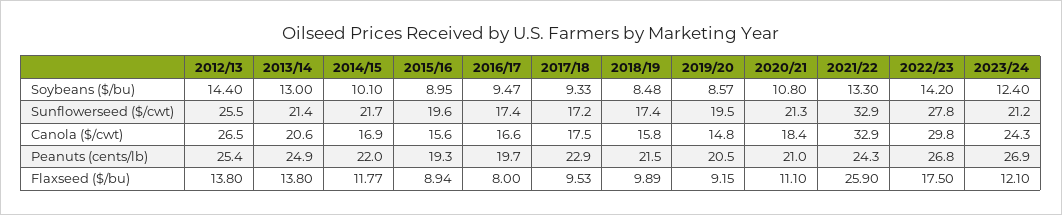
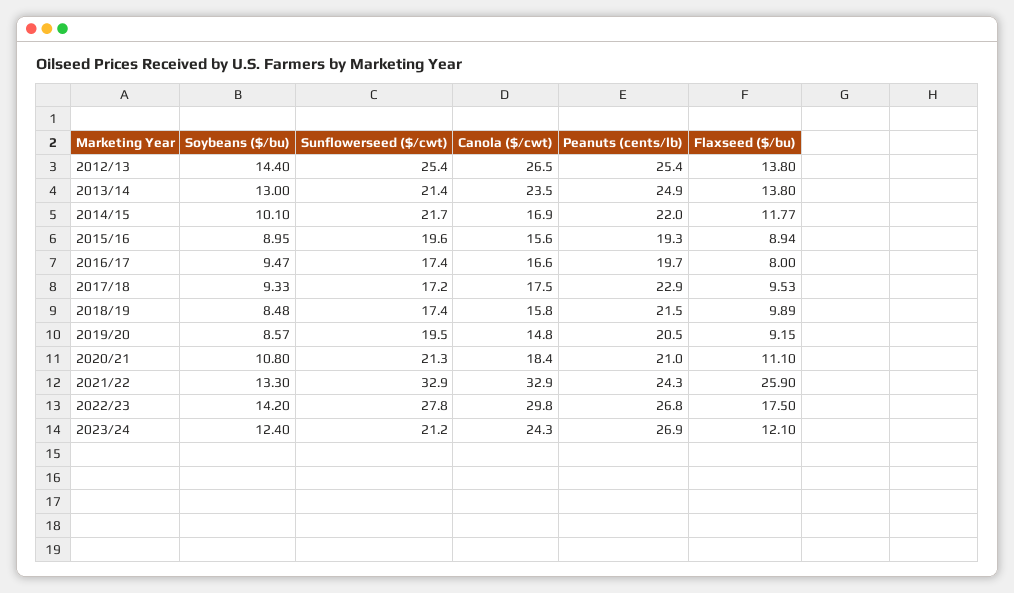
2012/13, Sunflowerseed ($/cwt): 25.5 -> 25.4
2013/14, Canola ($/cwt): 20.6 -> 23.5

